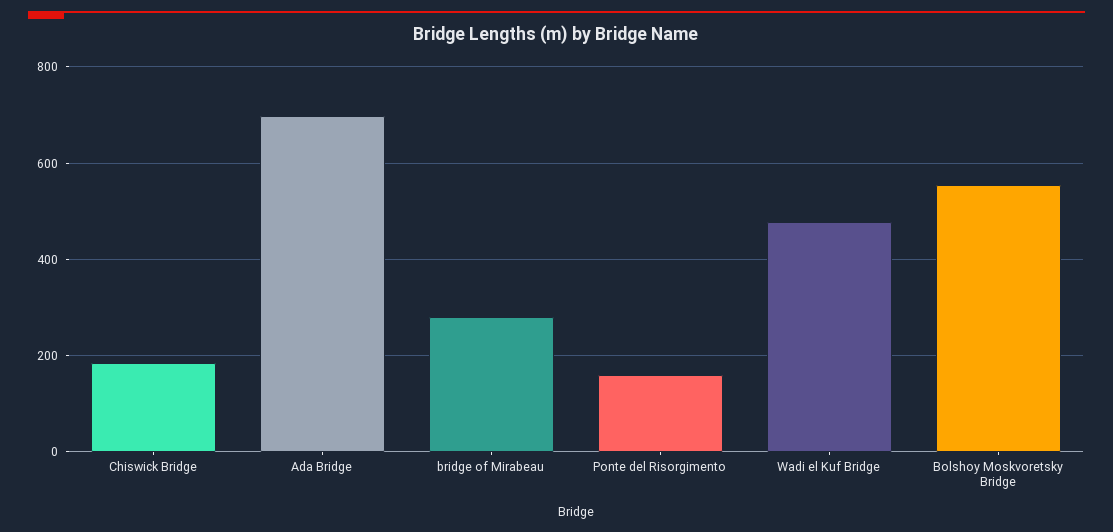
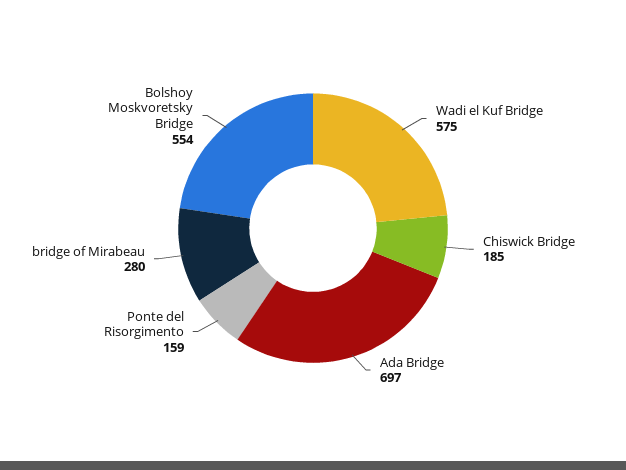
Wadi el Kuf Bridge: 480 -> 575

